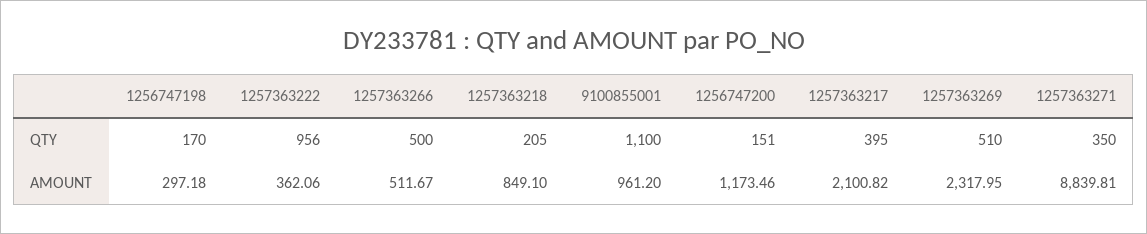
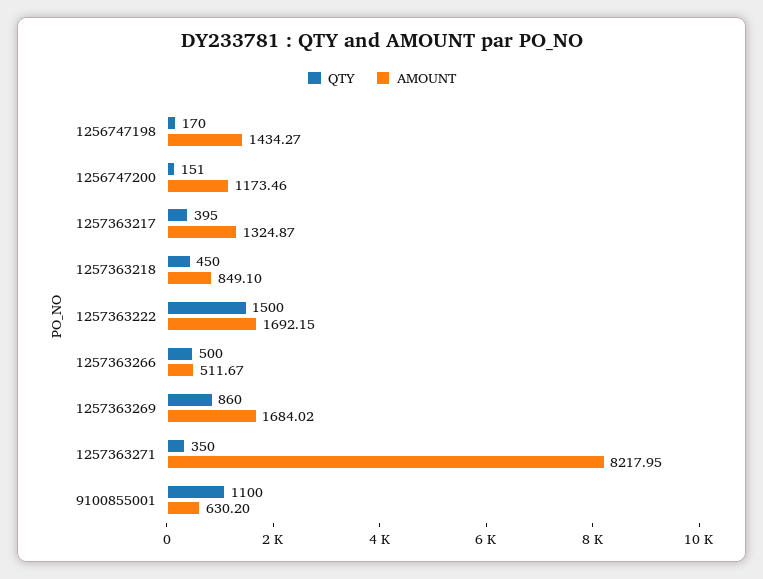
QTY, 1257363222: 956 -> 1500
QTY, 1257363218: 205 -> 450
QTY, 1257363269: 510 -> 860
AMOUNT, 1256747198: 297.18 -> 1434.27
AMOUNT, 1257363222: 362.06 -> 1692.15
AMOUNT, 9100855001: 961.2 -> 630.2
AMOUNT, 1257363217: 2100.82 -> 1324.87
AMOUNT, 1257363269: 2317.95 -> 1684.02
AMOUNT, 1257363271: 8839.81 -> 8217.95

